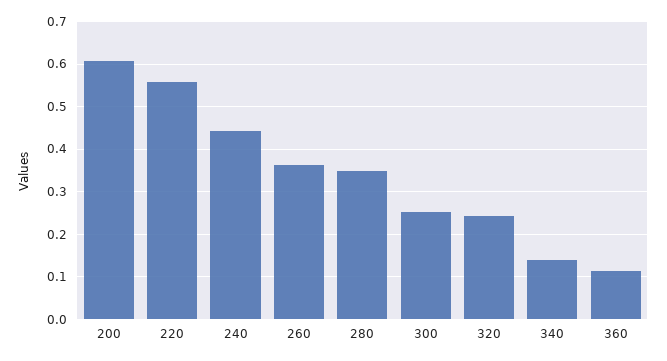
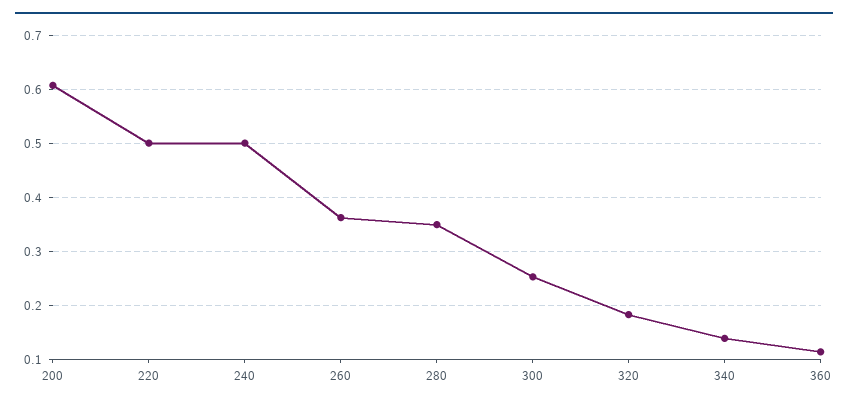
220: 0.56 -> 0.5
240: 0.44 -> 0.5
320: 0.24 -> 0.18

